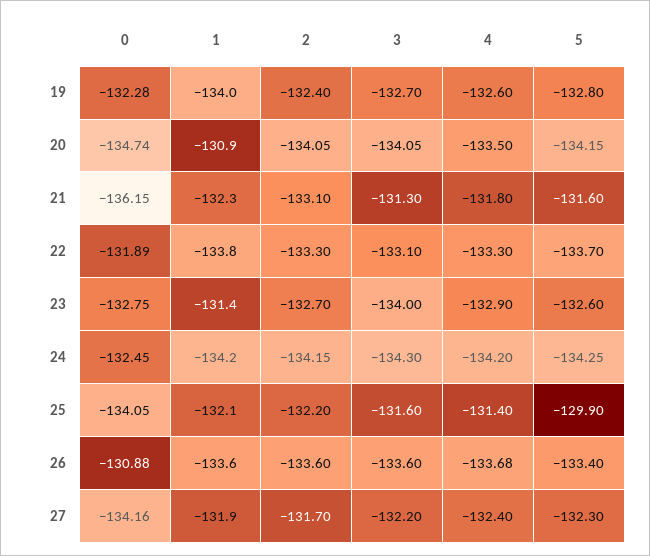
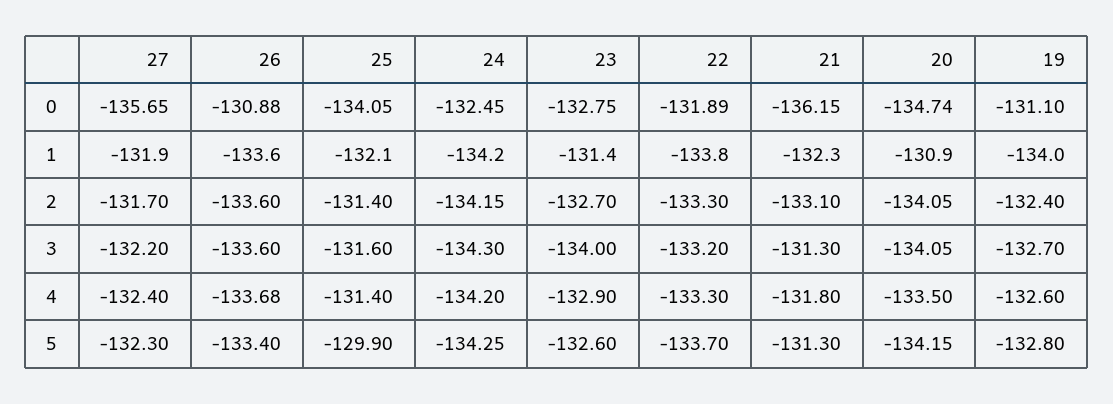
0, 19: -132.28 -> -131.1
5, 21: -131.6 -> -131.3
3, 22: -133.1 -> -133.2
2, 25: -132.2 -> -131.4
0, 27: -134.16 -> -135.65

